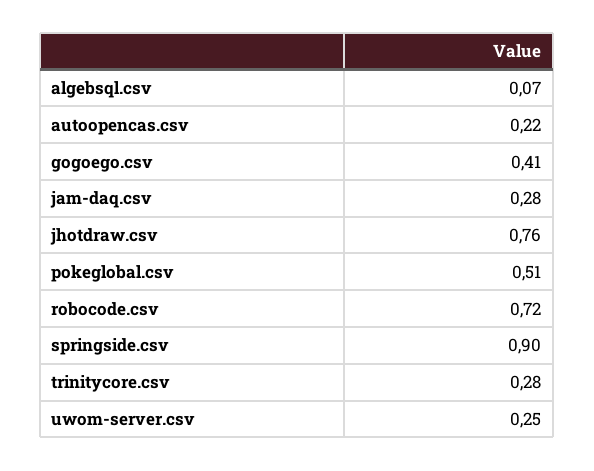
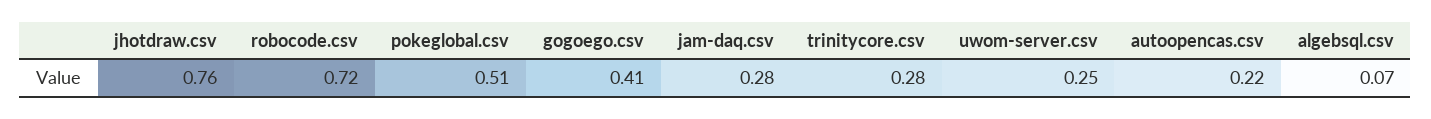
springside.csv: 0.9 -> none

